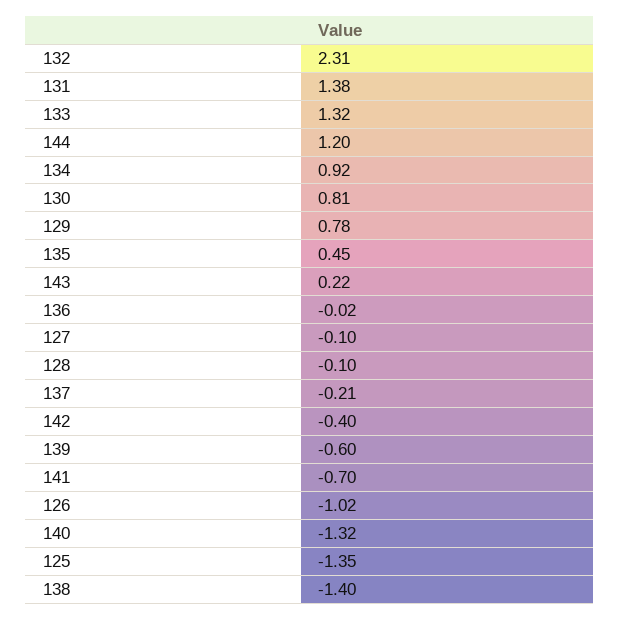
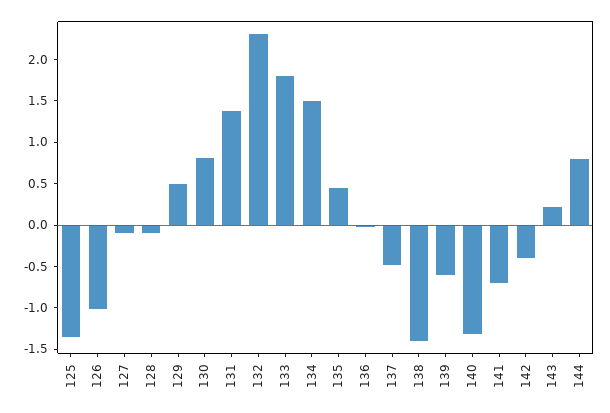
133: 1.32 -> 1.8
144: 1.2 -> 0.8
134: 0.92 -> 1.5
129: 0.78 -> 0.5
137: -0.21 -> -0.5

